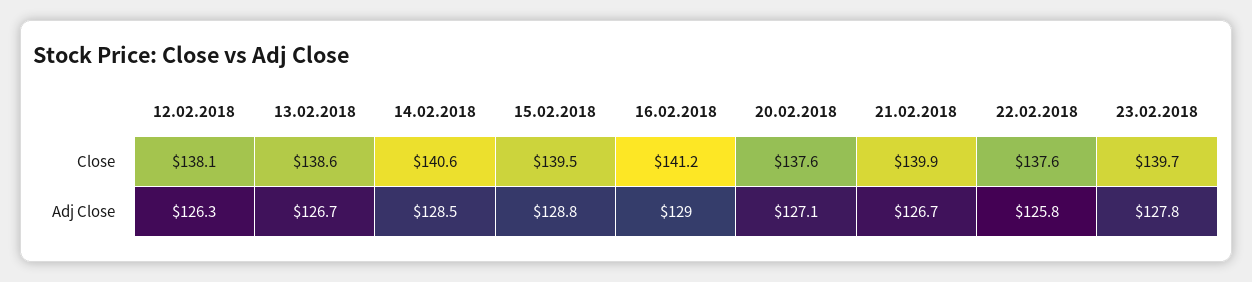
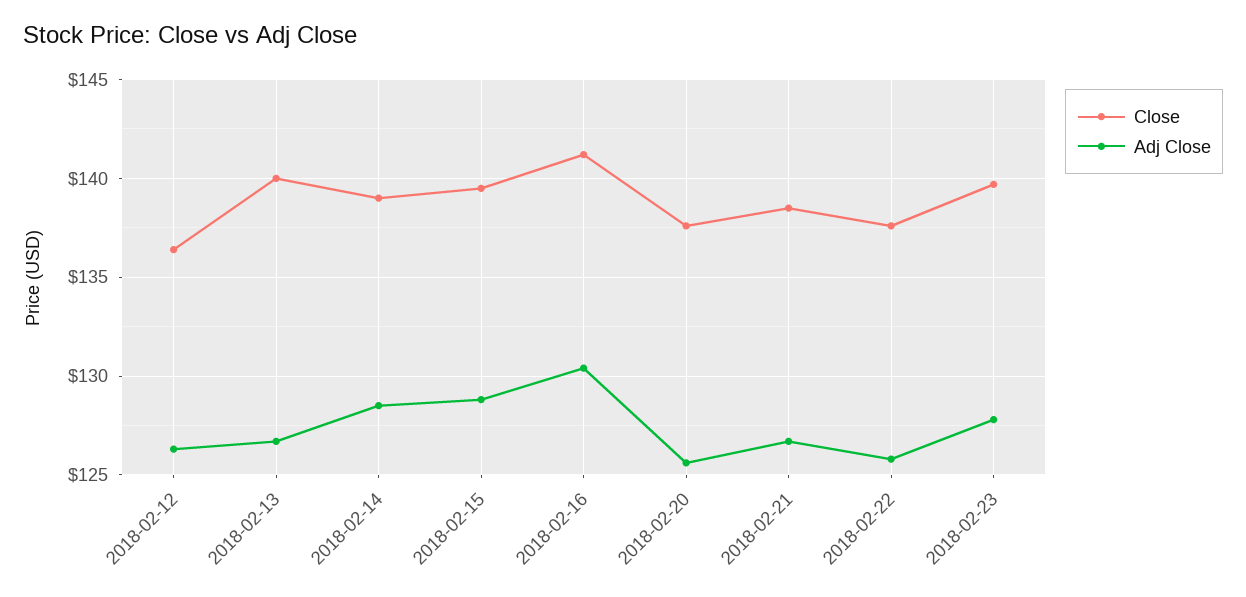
Close, 12.02.2018: 138.1 -> 136.5
Close, 13.02.2018: 138.6 -> 140
Close, 14.02.2018: 140.6 -> 139
Close, 21.02.2018: 139.9 -> 138.5
Adj Close, 16.02.2018: 129 -> 130.5
Adj Close, 20.02.2018: 127.1 -> 125.5

